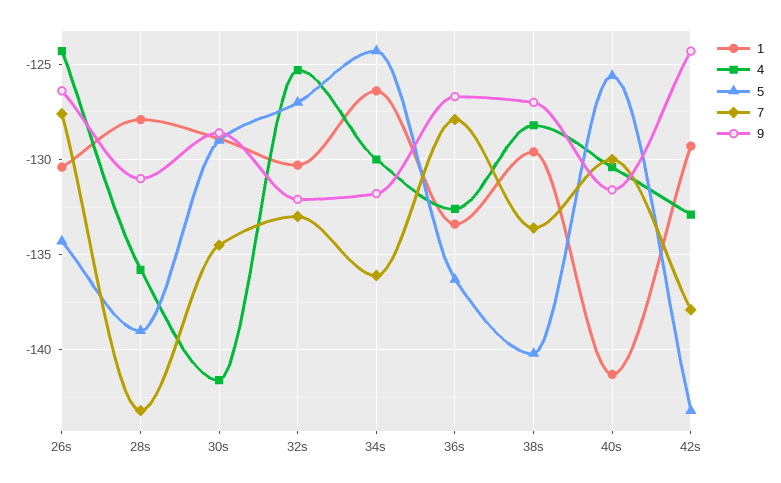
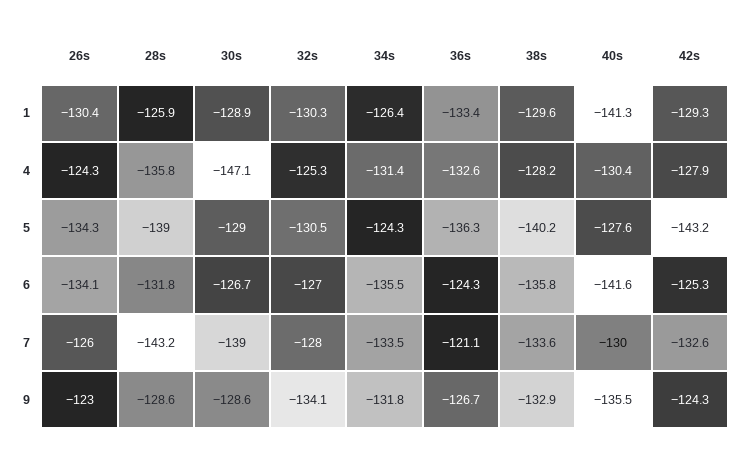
7, 26s: -127.5 -> -126
9, 26s: -126.5 -> -123
1, 28s: -128 -> -125.9
9, 28s: -131 -> -128.6
4, 30s: -141.5 -> -147.1
7, 30s: -134.5 -> -139
5, 32s: -127 -> -130.5
7, 32s: -133 -> -128
9, 32s: -132 -> -134.1
4, 34s: -130 -> -131.4
7, 34s: -136 -> -133.5
7, 36s: -128 -> -121.1
9, 38s: -127 -> -132.9
5, 40s: -125.5 -> -127.6
9, 40s: -131.5 -> -135.5
4, 42s: -133 -> -127.9
7, 42s: -138 -> -132.6
6, 26s: none -> -134.1
6, 28s: none -> -131.8
6, 30s: none -> -126.7
6, 32s: none -> -127
6, 34s: none -> -135.5
6, 36s: none -> -124.3
6, 38s: none -> -135.8
6, 40s: none -> -141.6
6, 42s: none -> -125.3

